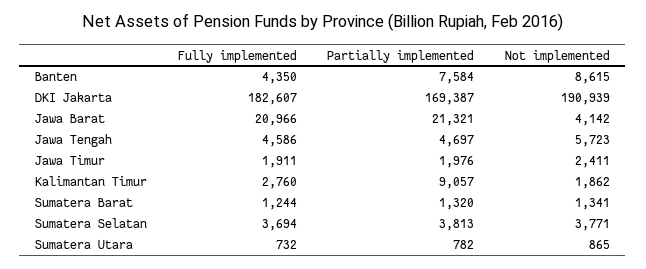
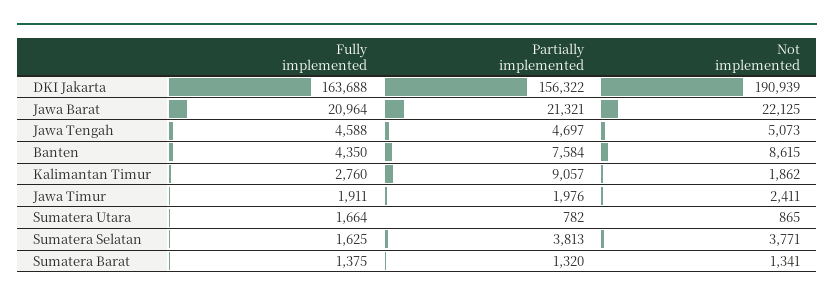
Fully implemented, DKI Jakarta: 182607 -> 163688
Partially implemented, DKI Jakarta: 169387 -> 156322
Fully implemented, Jawa Barat: 20966 -> 20964
Not implemented, Jawa Barat: 4142 -> 22125
Fully implemented, Jawa Tengah: 4586 -> 4588
Not implemented, Jawa Tengah: 5723 -> 5073
Fully implemented, Sumatera Barat: 1244 -> 1375
Fully implemented, Sumatera Selatan: 3694 -> 1625
Fully implemented, Sumatera Utara: 732 -> 1664

